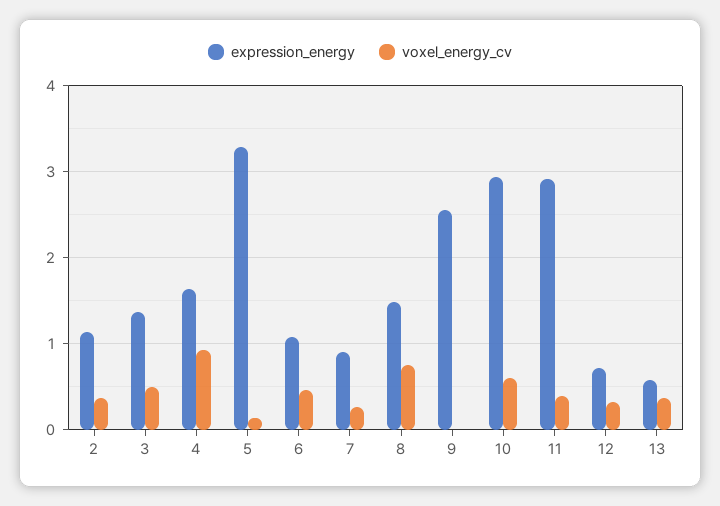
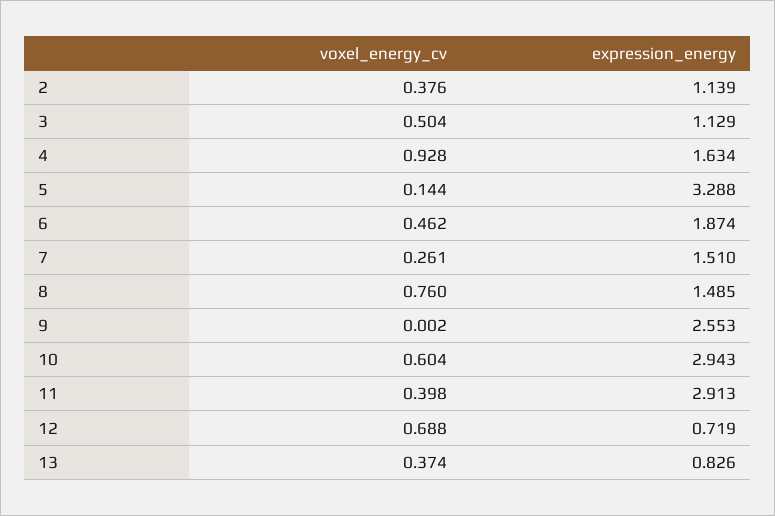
expression_energy, 3: 1.4 -> 1.129
expression_energy, 6: 1.1 -> 1.874
expression_energy, 7: 0.9 -> 1.51
voxel_energy_cv, 12: 0.3 -> 0.688
expression_energy, 13: 0.6 -> 0.826

